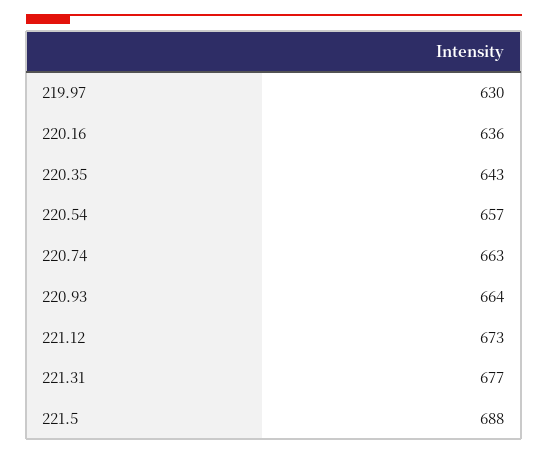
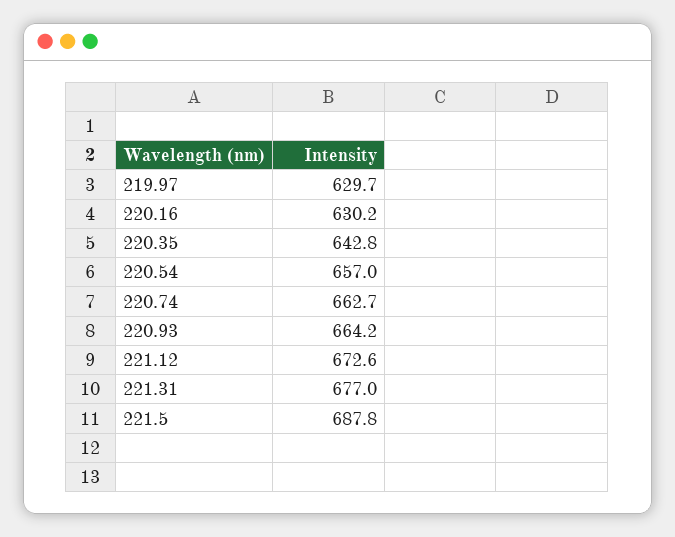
220.16: 636 -> 630.2

